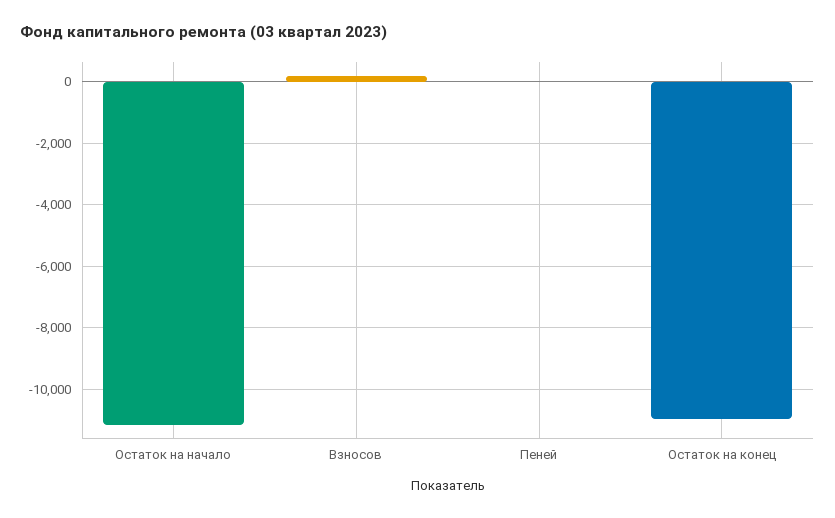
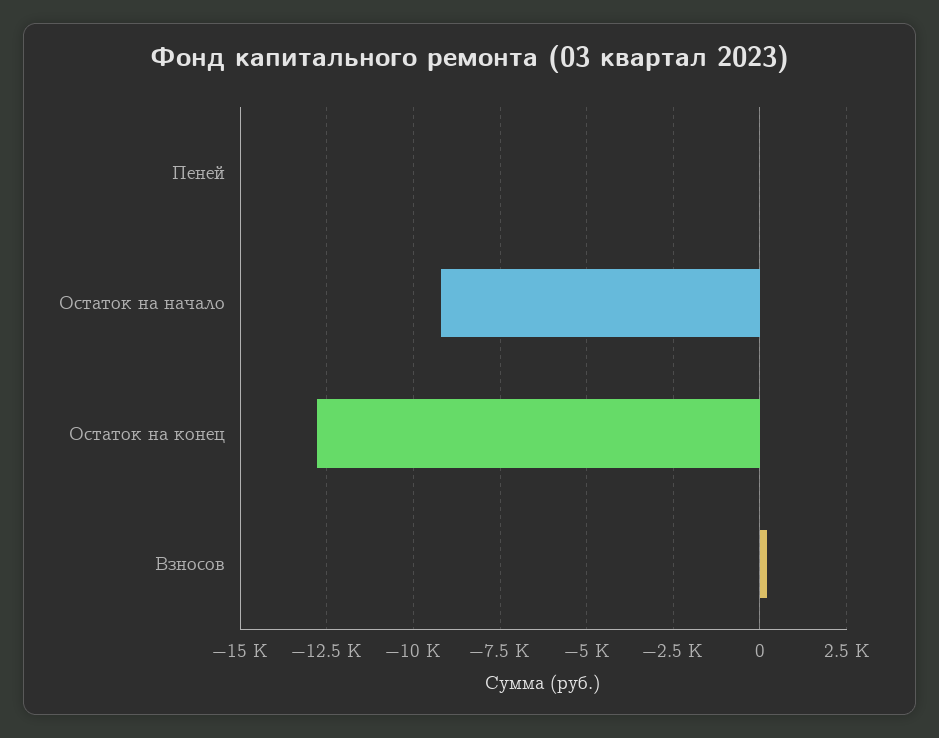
Остаток на начало: -11200 -> -9250
Остаток на конец: -11000 -> -12750

